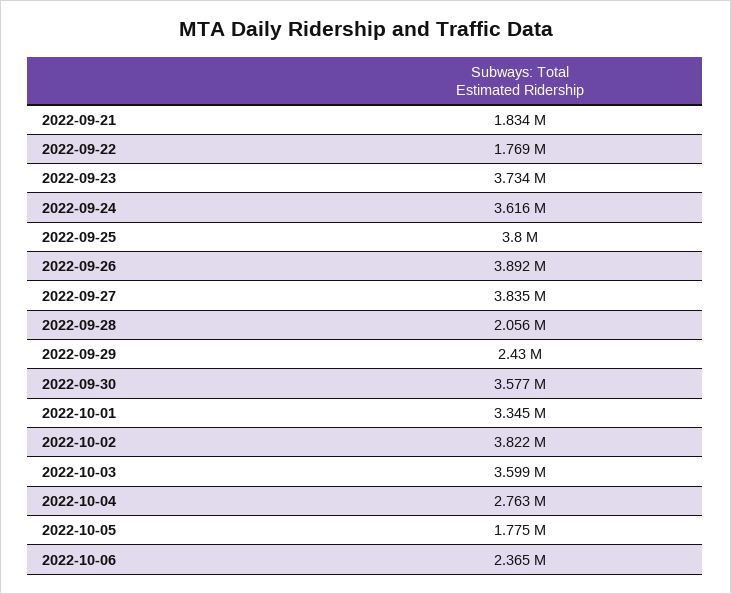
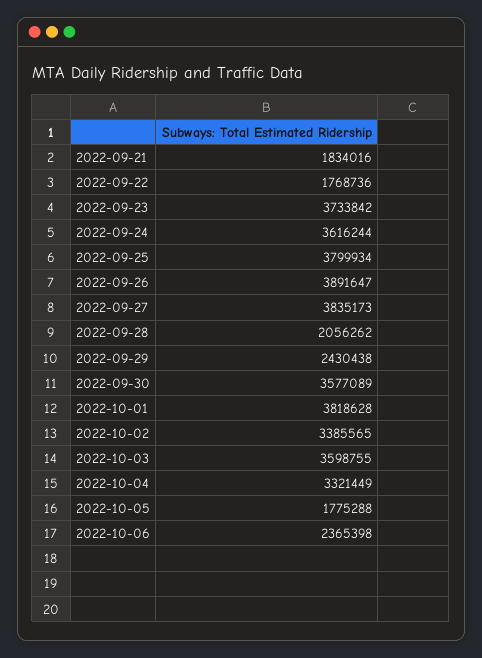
2022-10-01: 3345000 -> 3818628
2022-10-02: 3822000 -> 3385565
2022-10-04: 2763000 -> 3321449

